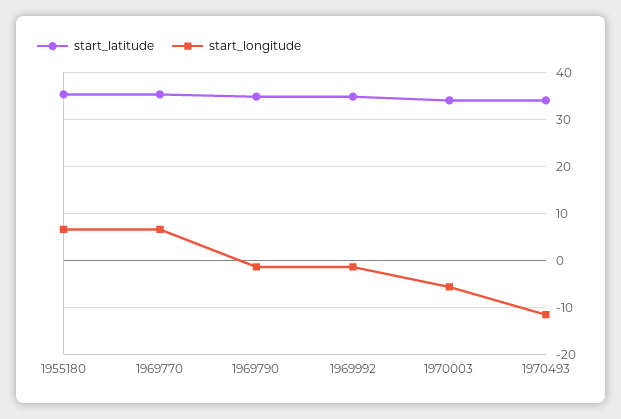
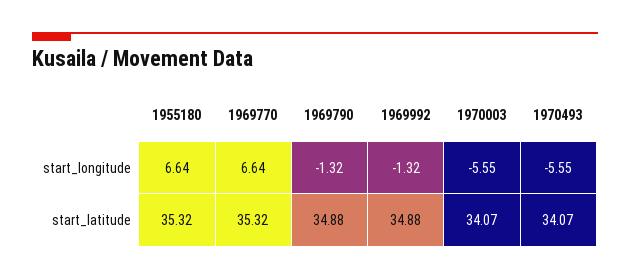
start_longitude, 1970493: -12 -> -5.55

